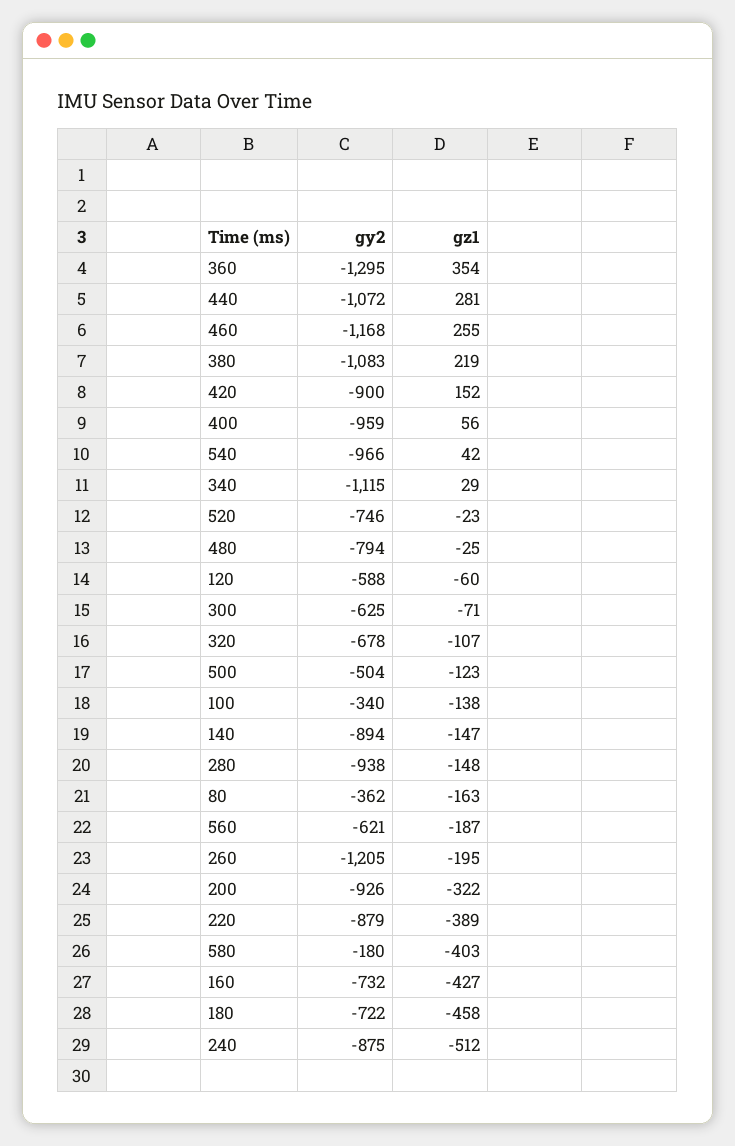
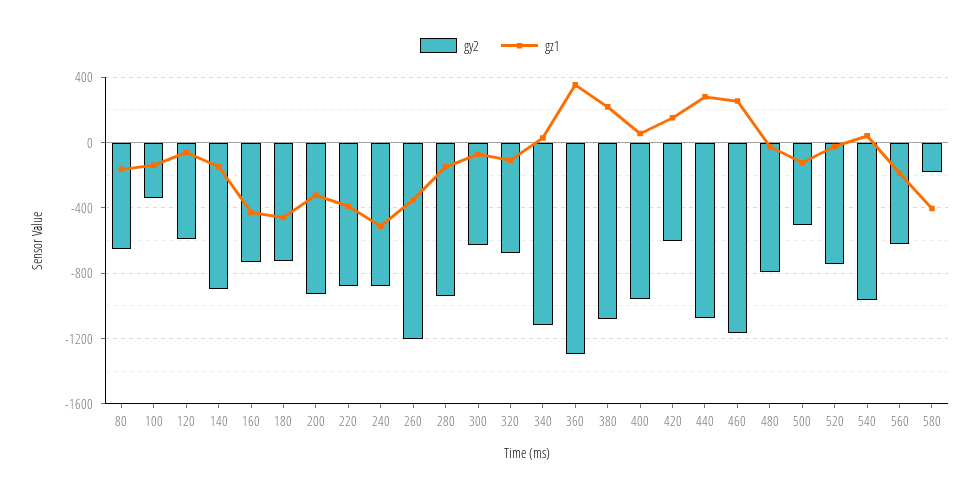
gy2, 420: -900 -> -600
gy2, 80: -362 -> -650
gz1, 260: -195 -> -350

